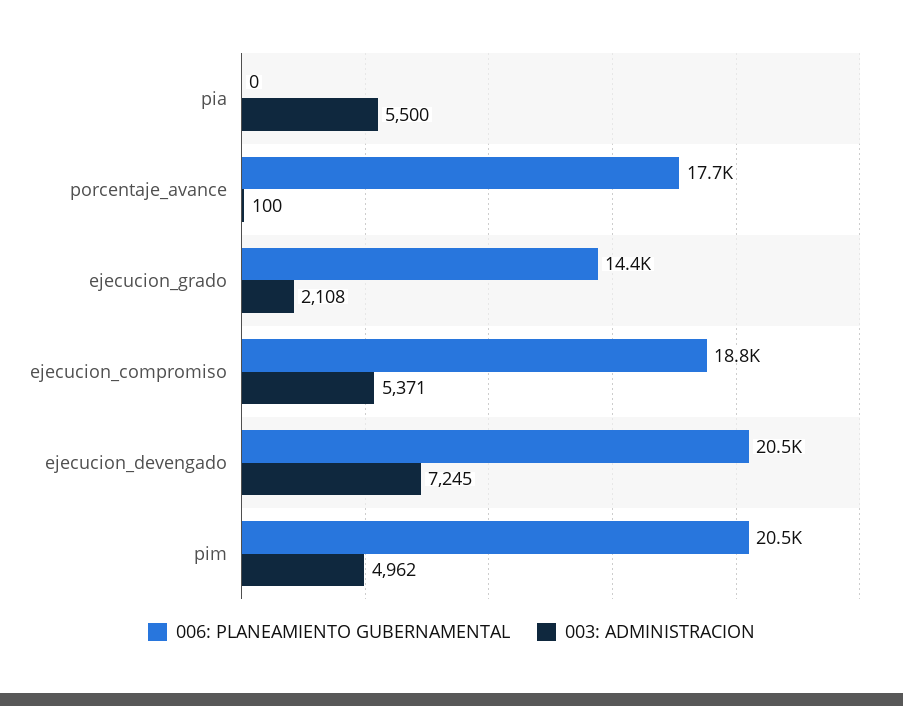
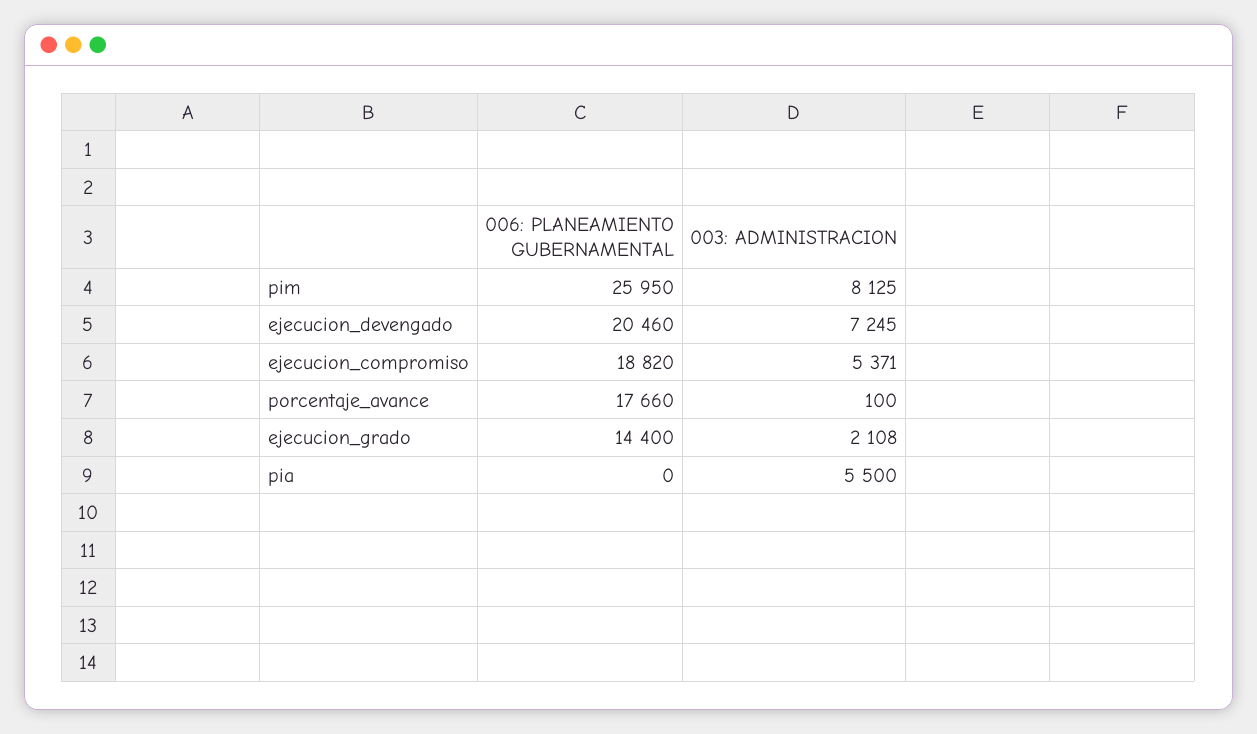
006: PLANEAMIENTO GUBERNAMENTAL, pim: 20500 -> 25950
003: ADMINISTRACION, pim: 4962 -> 8125

